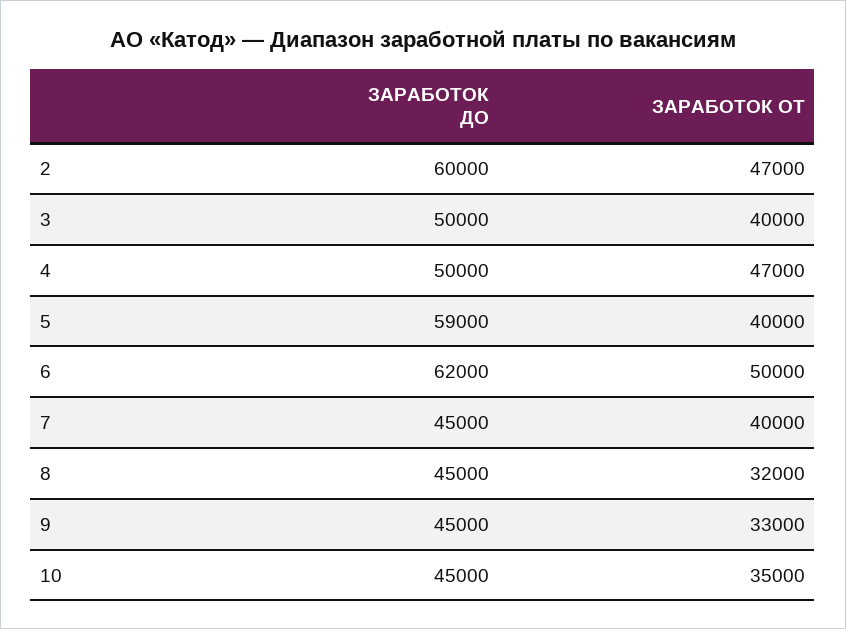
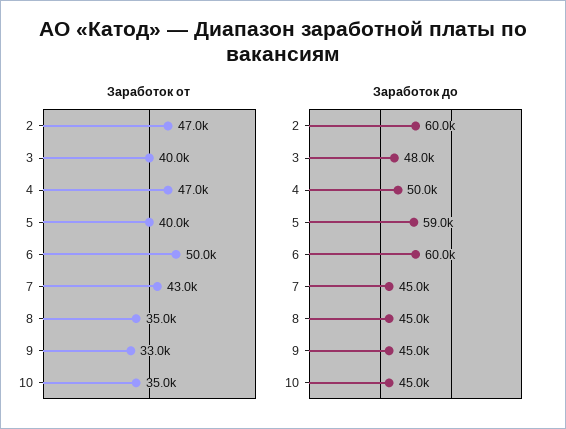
ЗАРАБОТОК ДО, 3: 50000 -> 48000
ЗАРАБОТОК ДО, 6: 62000 -> 60000
ЗАРАБОТОК ОТ, 7: 40000 -> 43000
ЗАРАБОТОК ОТ, 8: 32000 -> 35000

